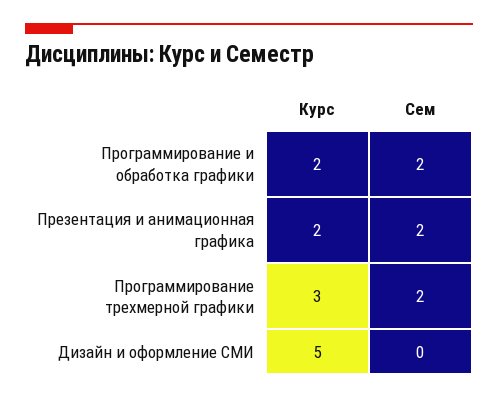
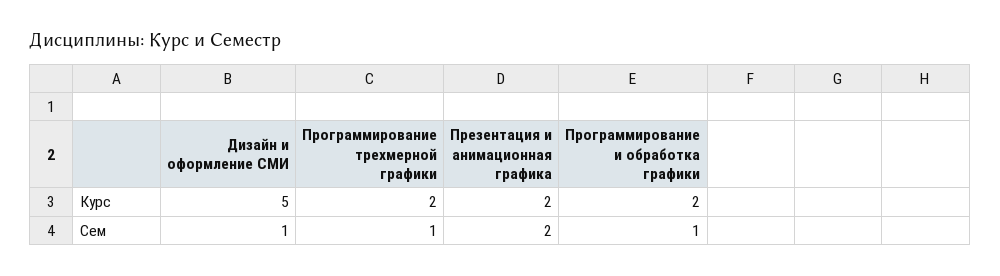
Сем, Программирование и обработка графики: 2 -> 1
Курс, Программирование трехмерной графики: 3 -> 2
Сем, Программирование трехмерной графики: 2 -> 1
Сем, Дизайн и оформление СМИ: 0 -> 1

